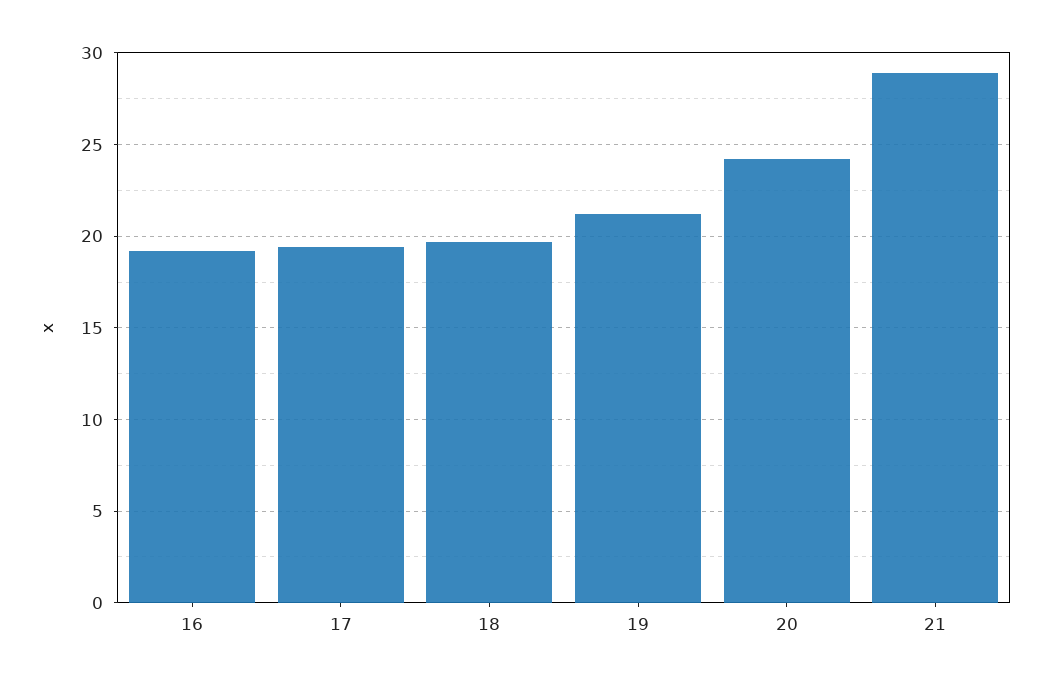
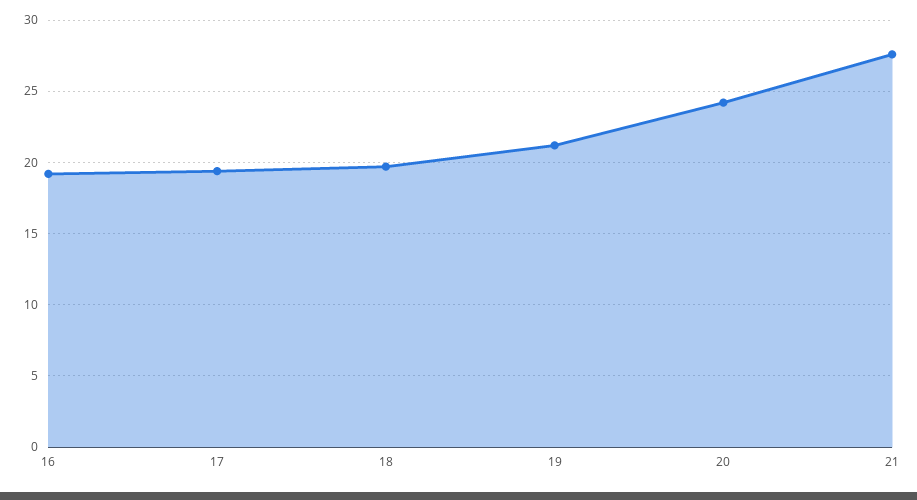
21: 29 -> 27.5

